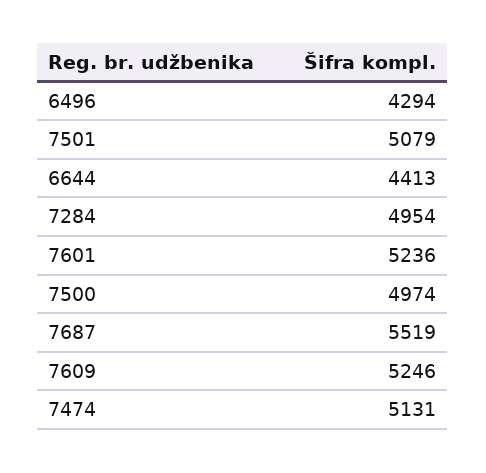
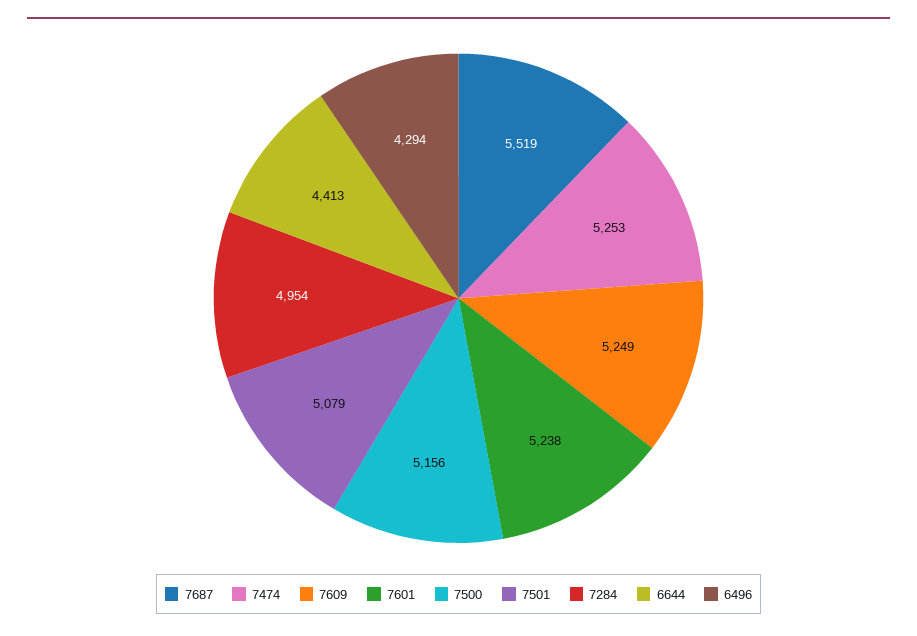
7601: 5236 -> 5238
7500: 4974 -> 5156
7609: 5246 -> 5249
7474: 5131 -> 5253

